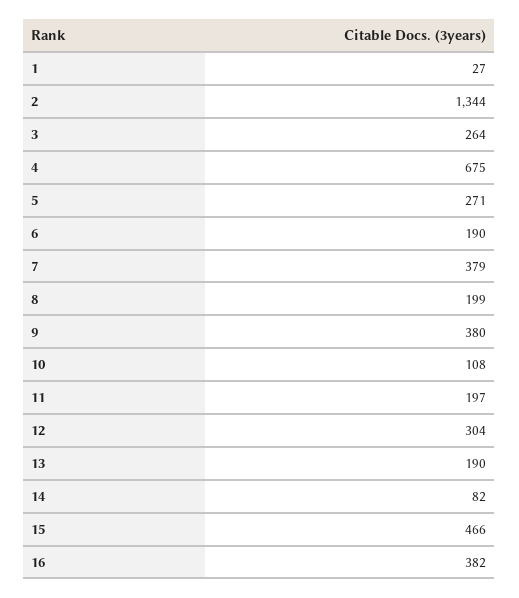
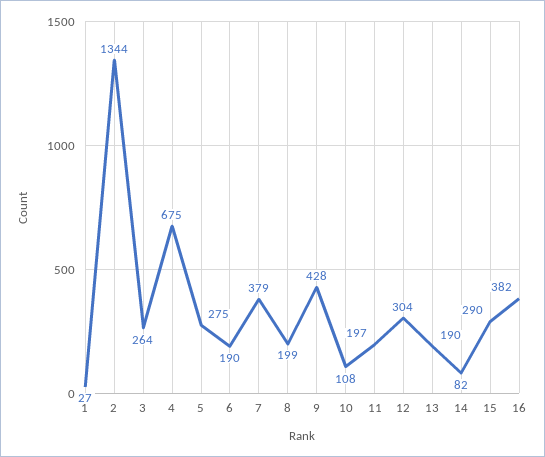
5: 271 -> 275
9: 380 -> 428
15: 466 -> 290

